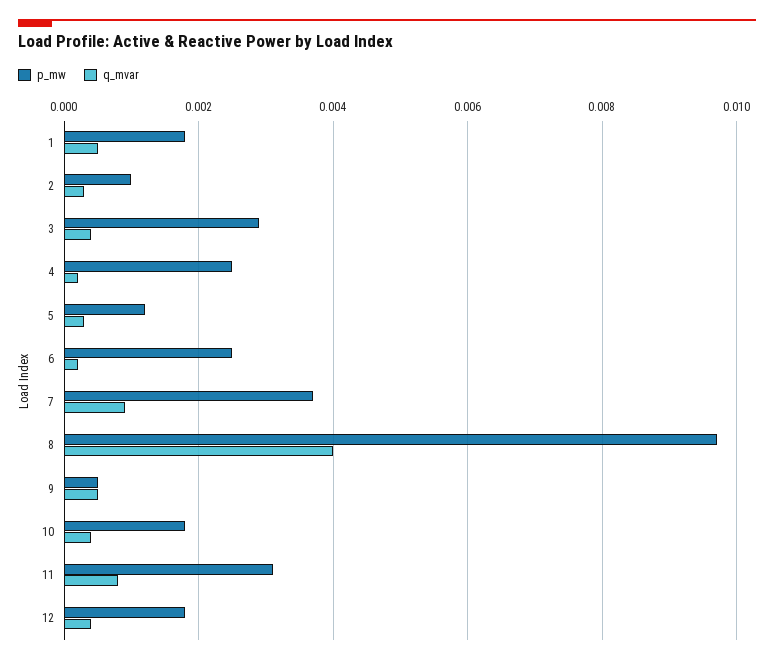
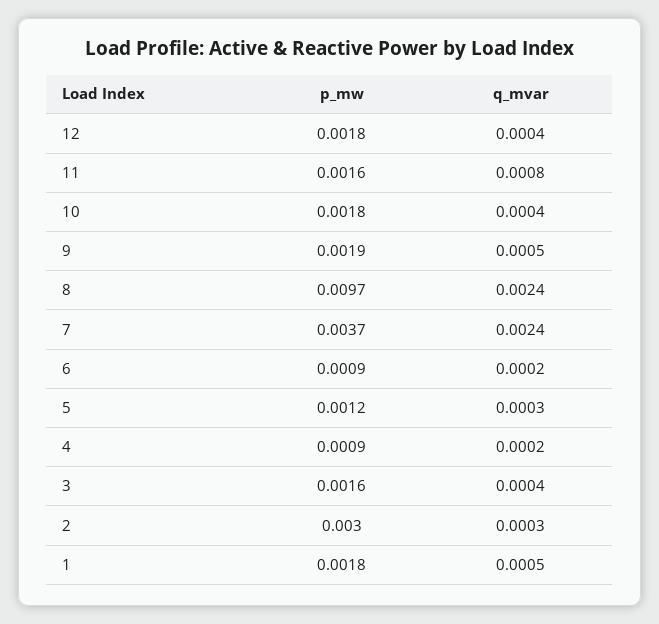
p_mw, 2: 0.001 -> 0.003
p_mw, 3: 0.003 -> 0.0016
p_mw, 4: 0.0025 -> 0.0009
p_mw, 6: 0.0025 -> 0.0009
q_mvar, 7: 0.001 -> 0.0024
q_mvar, 8: 0.004 -> 0.0024
p_mw, 9: 0.0005 -> 0.0019
p_mw, 11: 0.003 -> 0.0016

